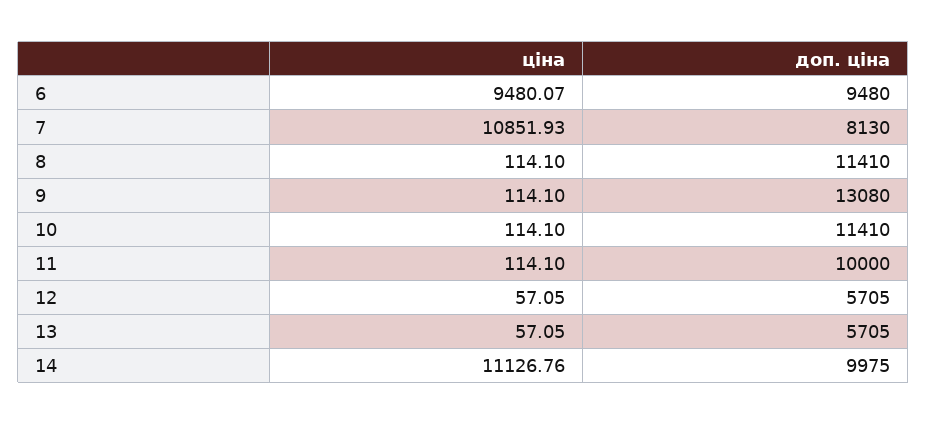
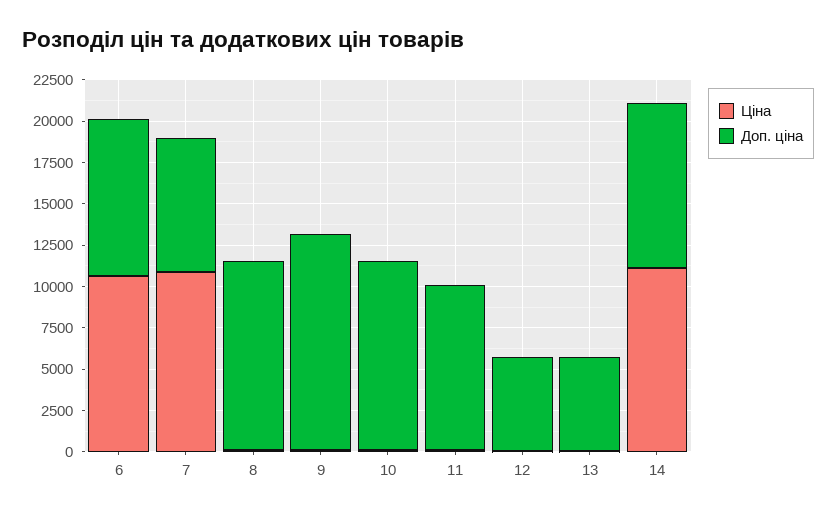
ціна, 6: 9480.07 -> 10500

